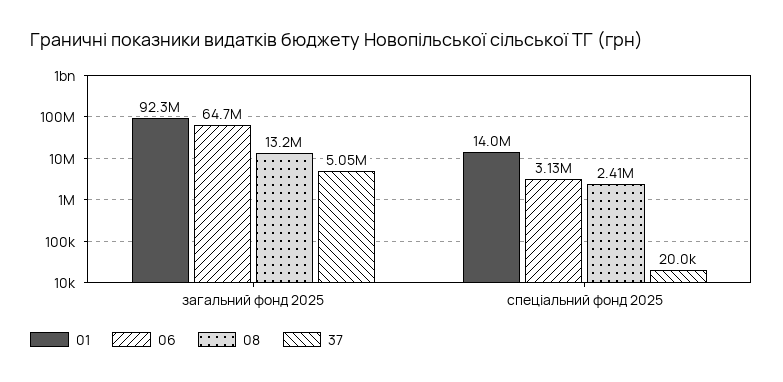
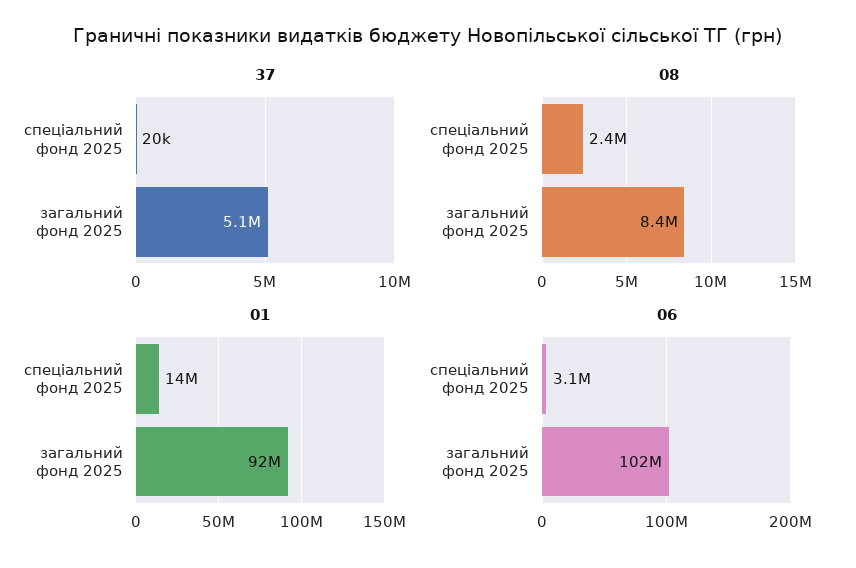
06, загальний фонд 2025: 64700000 -> 102000000
08, загальний фонд 2025: 13200000 -> 8400000

